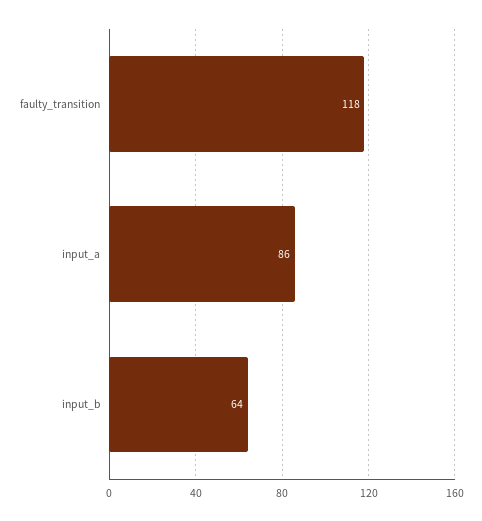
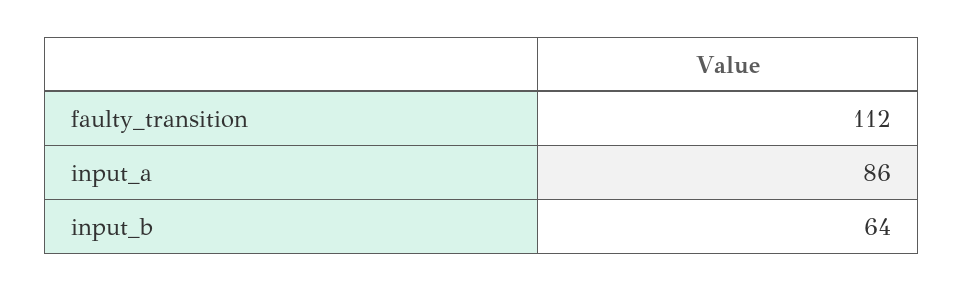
faulty_transition: 118 -> 112

